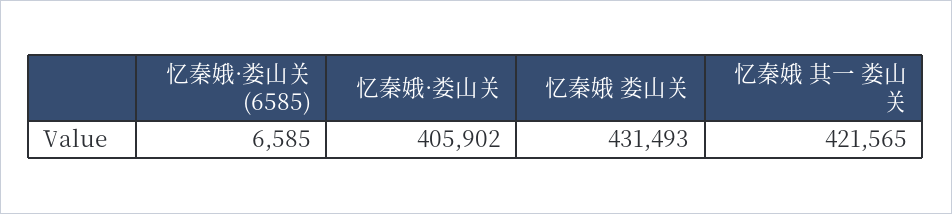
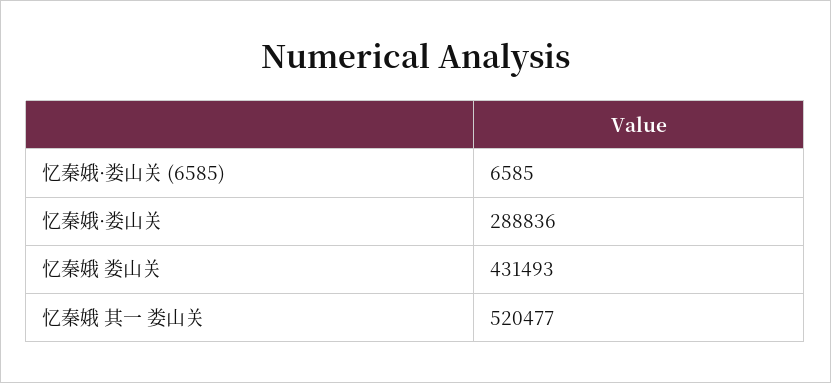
忆秦娥·娄山关: 405902 -> 288836
忆秦娥 其一 娄山关: 421565 -> 520477

